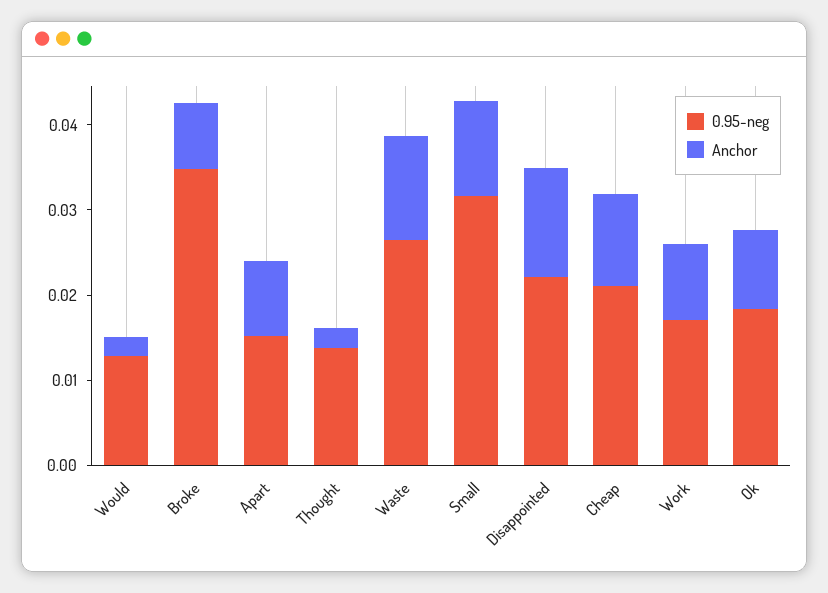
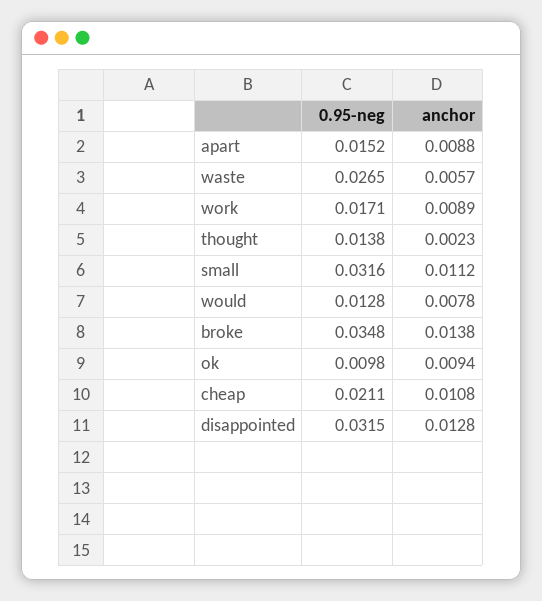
Anchor, Would: 0.002 -> 0.0078
Anchor, Broke: 0.008 -> 0.0138
Anchor, Waste: 0.012 -> 0.0057
0.95-neg, Disappointed: 0.022 -> 0.0315
0.95-neg, Ok: 0.018 -> 0.0098

